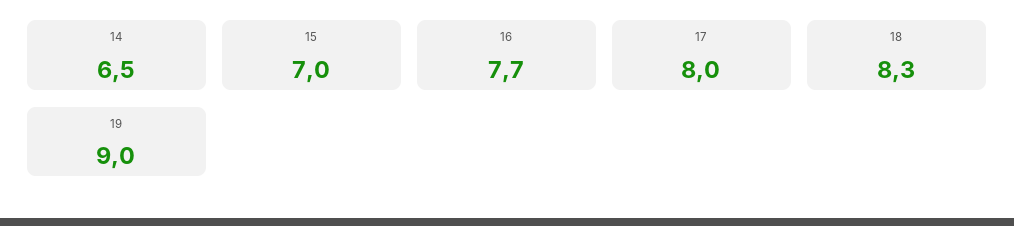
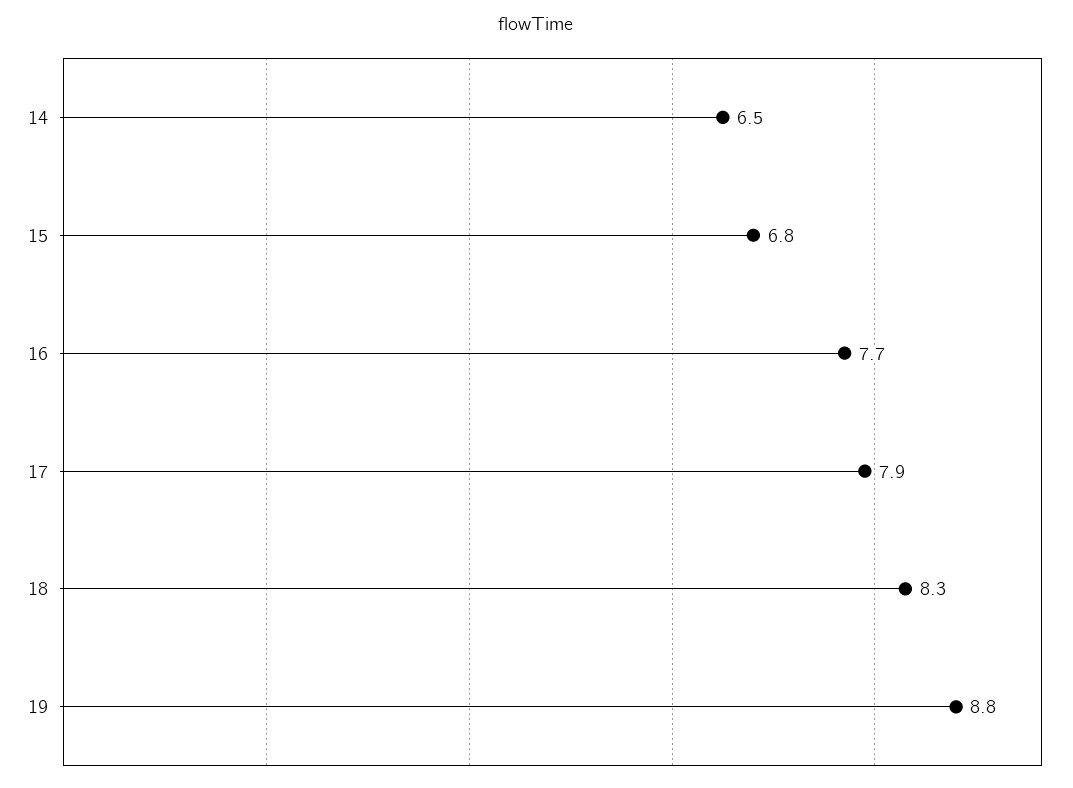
15: 7 -> 6.8
17: 8 -> 7.9
19: 9 -> 8.8

